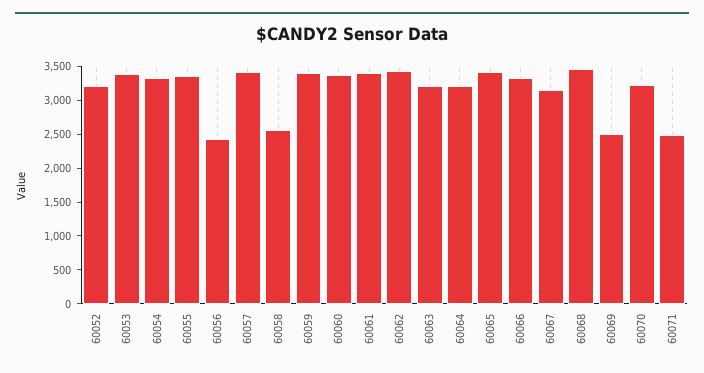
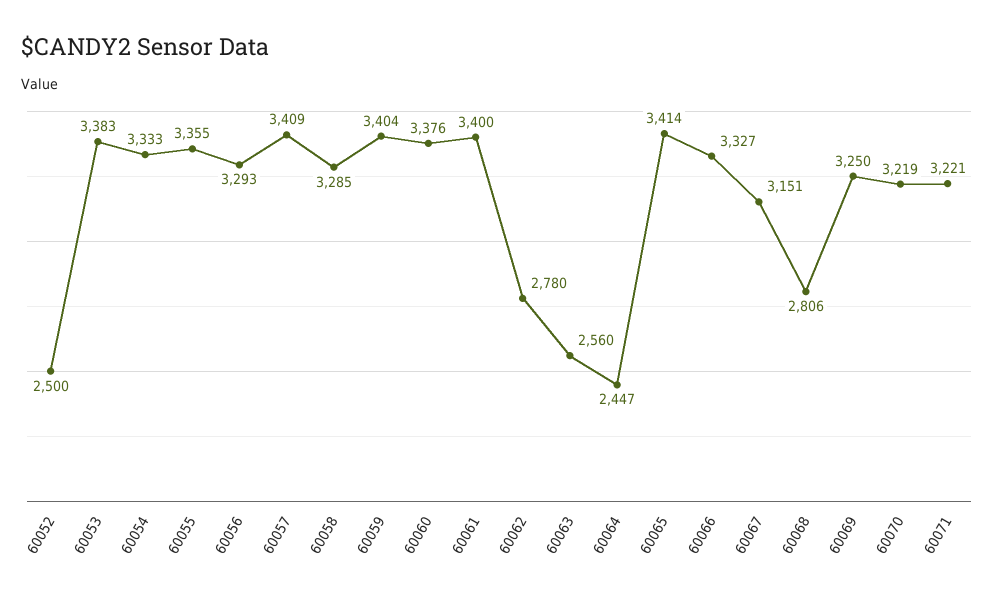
60052: 3250 -> 2500
60056: 2500 -> 3293
60058: 2500 -> 3285
60062: 3500 -> 2780
60063: 3250 -> 2560
60064: 3250 -> 2447
60068: 3500 -> 2806
60069: 2500 -> 3250
60071: 2500 -> 3221

